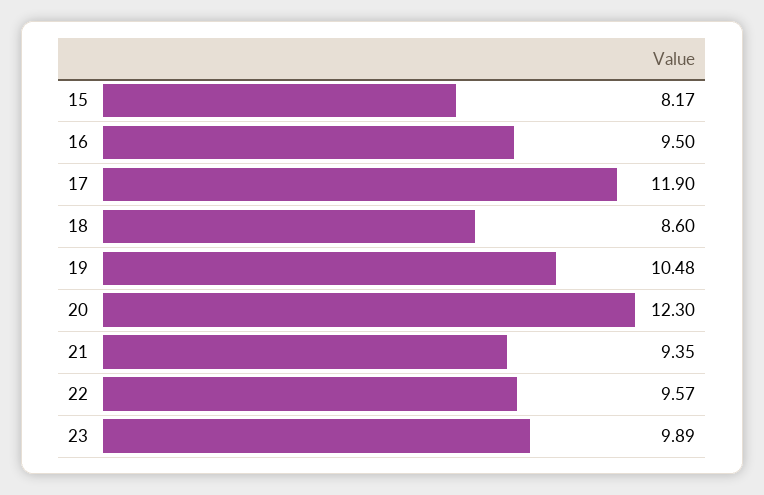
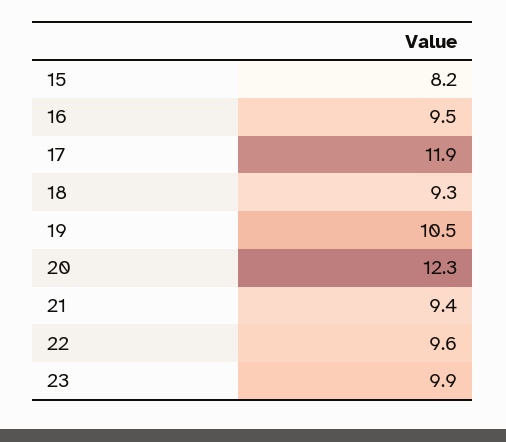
18: 8.6 -> 9.3

